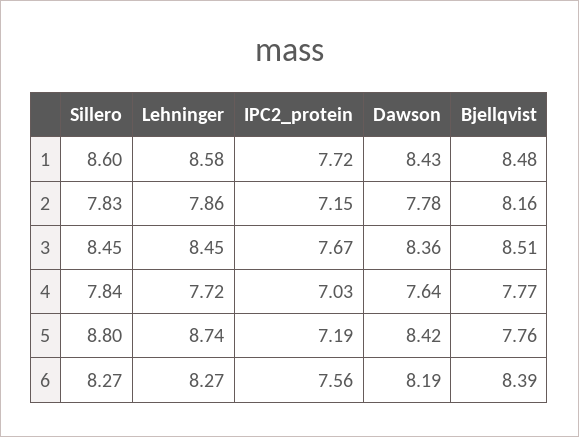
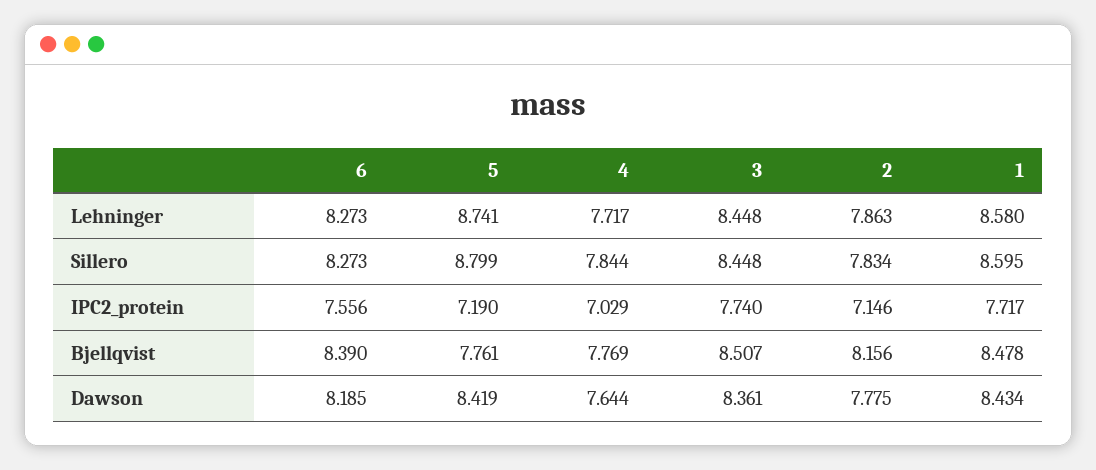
IPC2_protein, 3: 7.67 -> 7.74

